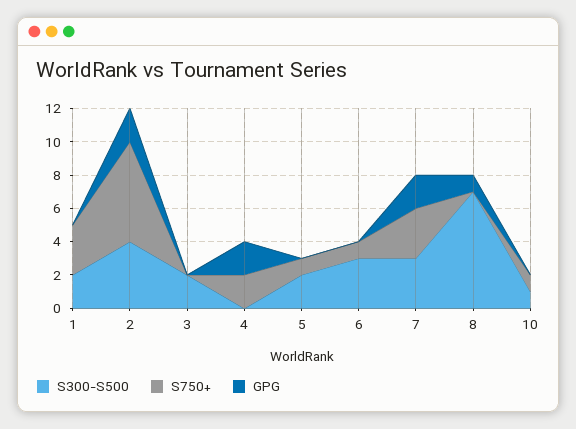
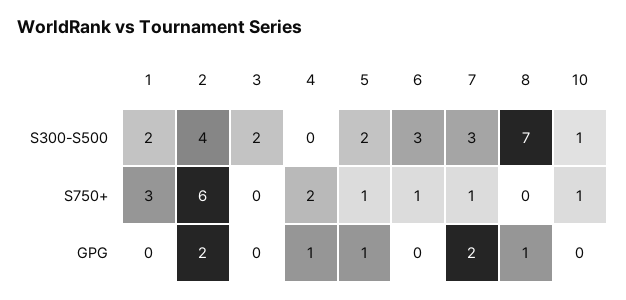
GPG, 4: 2 -> 1
GPG, 5: 0 -> 1
S750+, 7: 3 -> 1

